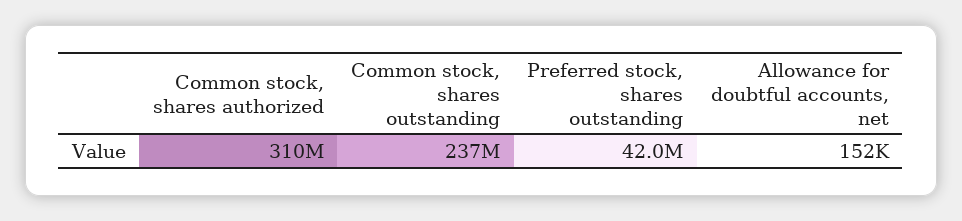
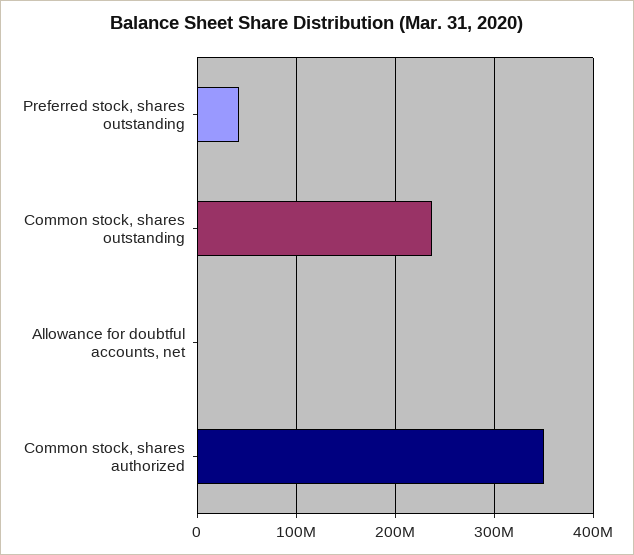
Common stock, shares authorized: 310000000 -> 350000000

